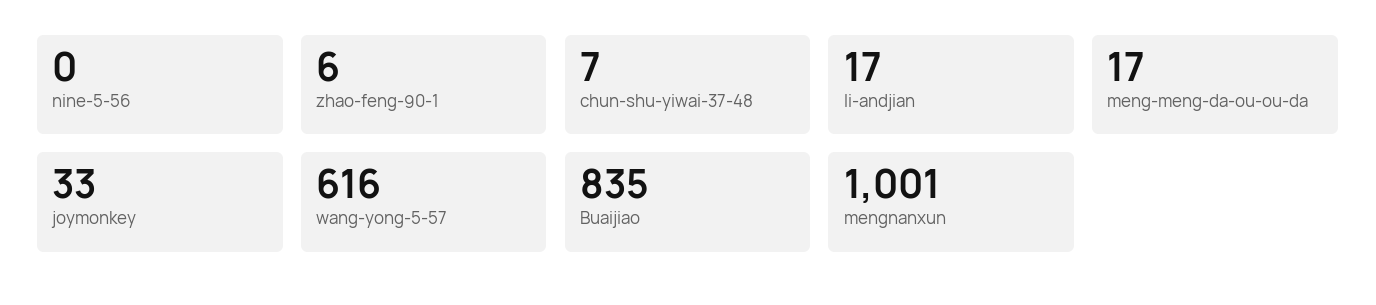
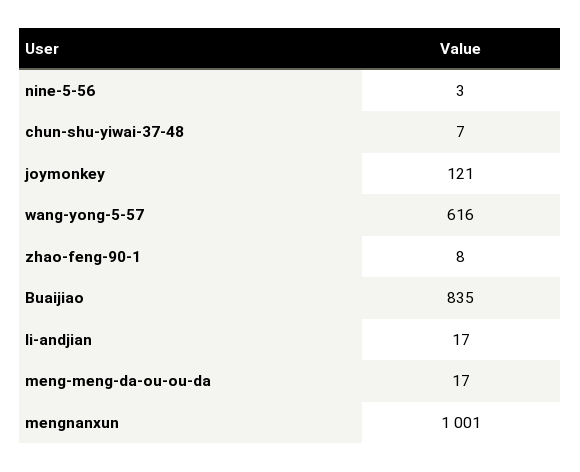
nine-5-56: 0 -> 3
zhao-feng-90-1: 6 -> 8
joymonkey: 33 -> 121

